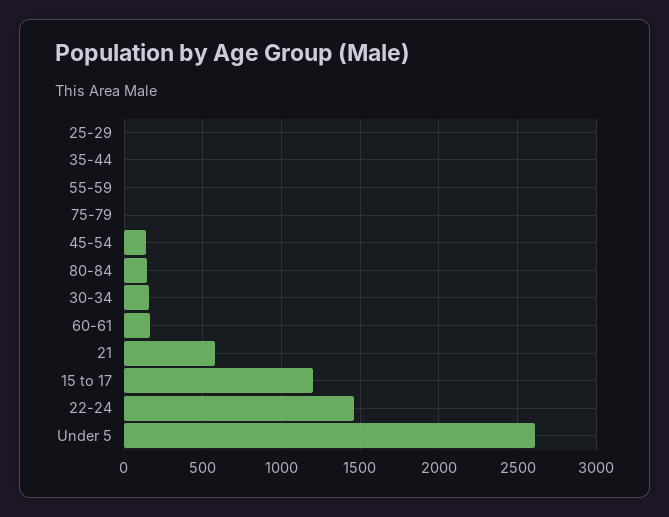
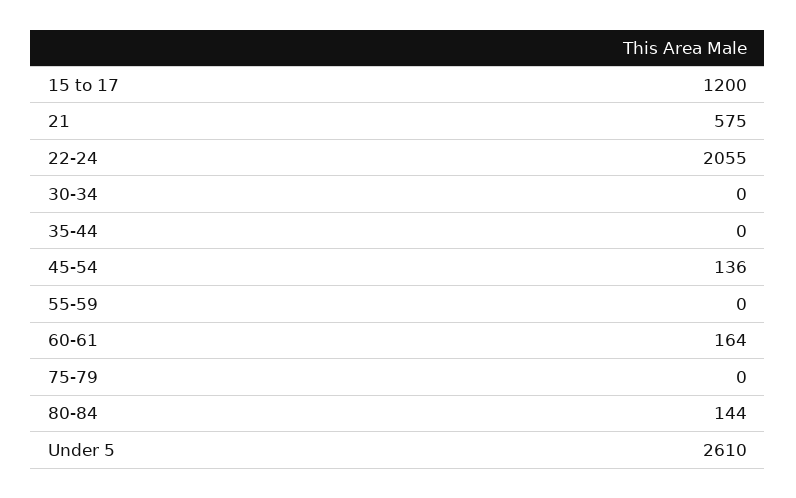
25-29: 0 -> none
30-34: 150 -> 0
22-24: 1450 -> 2055

